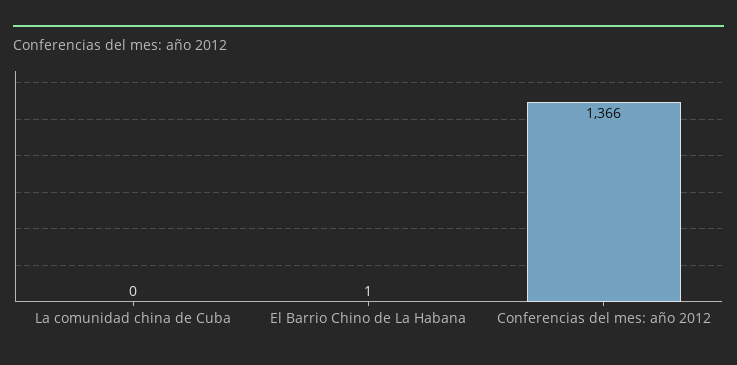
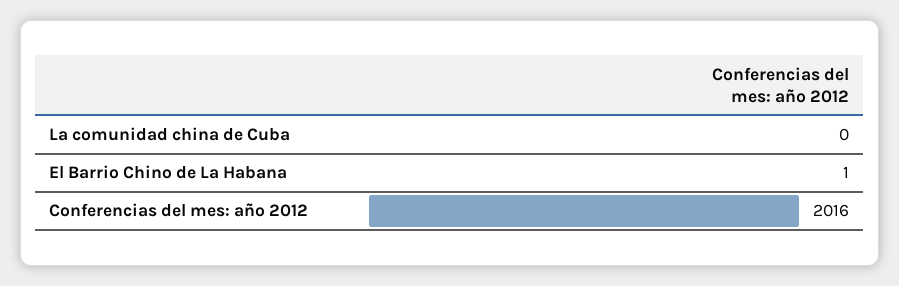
Conferencias del mes: año 2012: 1366 -> 2016

